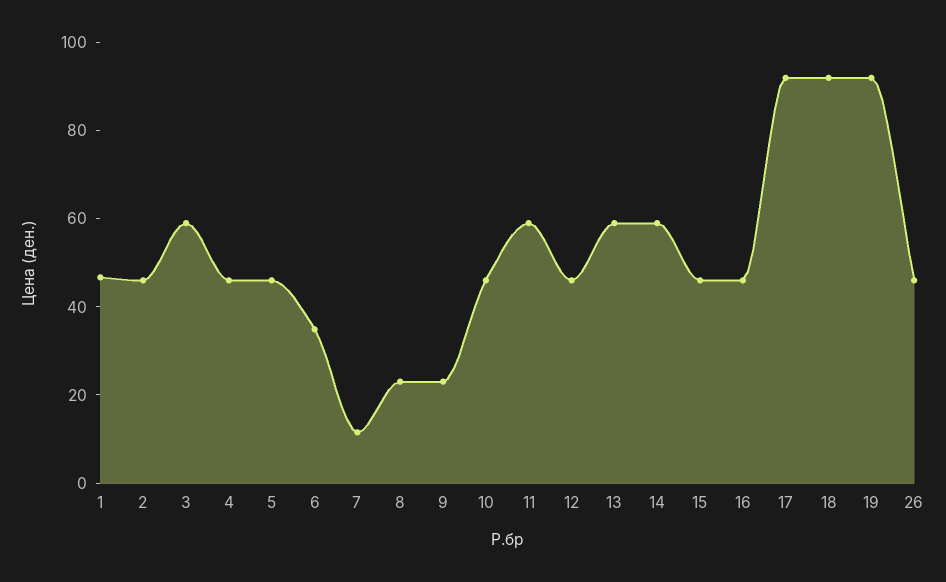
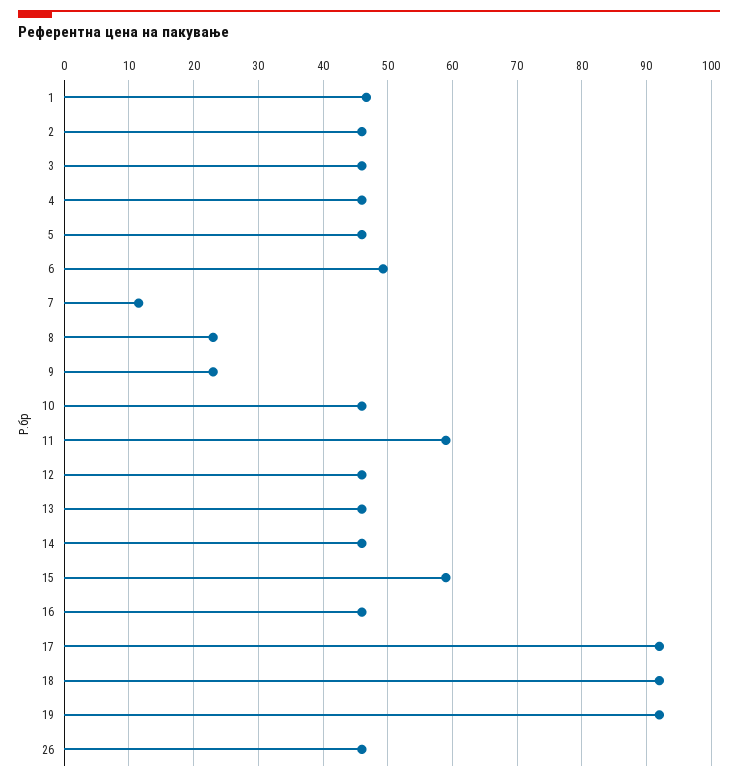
3: 60 -> 46
6: 35 -> 49
13: 60 -> 46
14: 60 -> 46
15: 45 -> 59

